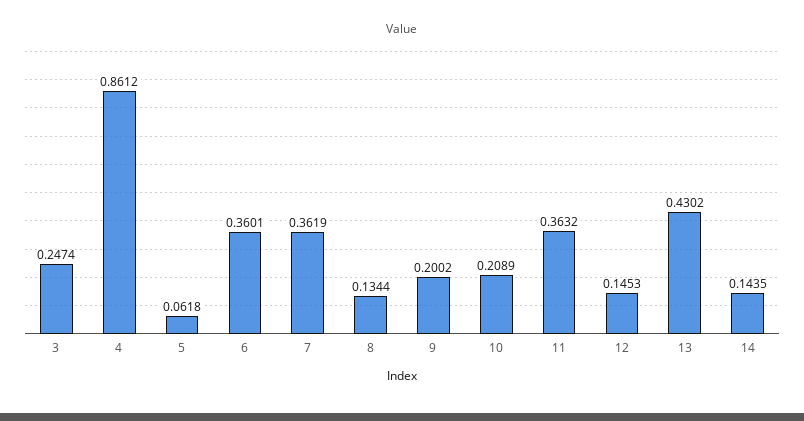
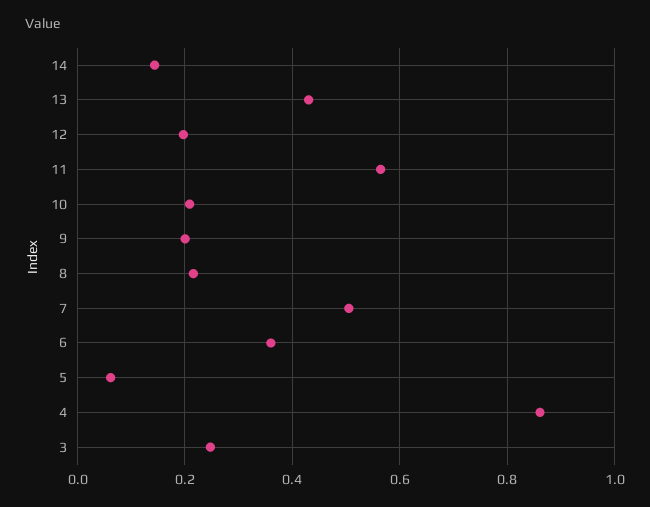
7: 0.3619 -> 0.5
8: 0.1344 -> 0.22
11: 0.3632 -> 0.56
12: 0.1453 -> 0.2

